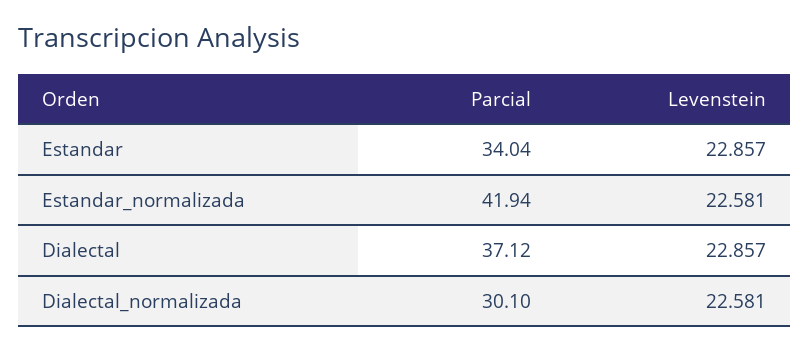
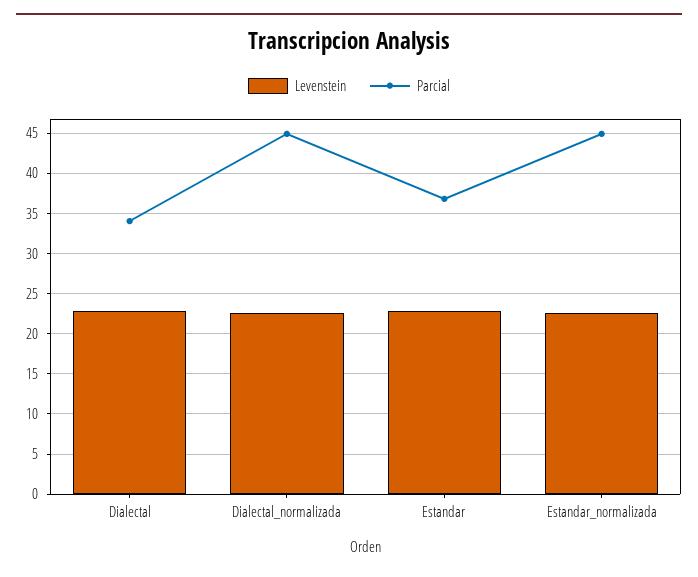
Parcial, Estandar: 34.04 -> 37
Parcial, Estandar_normalizada: 41.94 -> 45
Parcial, Dialectal: 37.12 -> 34
Parcial, Dialectal_normalizada: 30.1 -> 45

